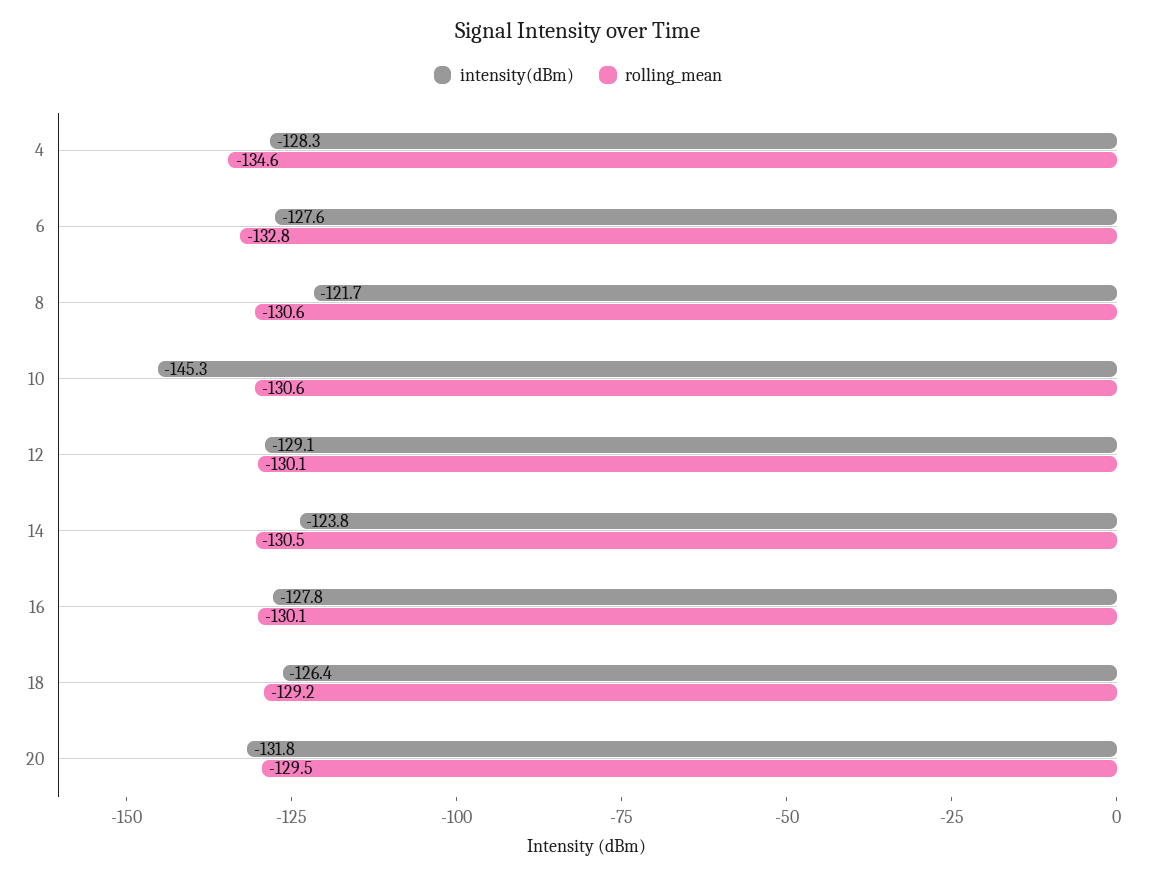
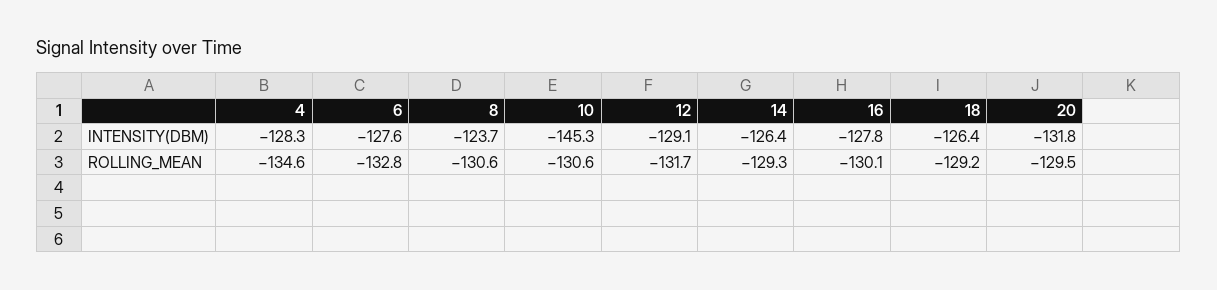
intensity(dBm), 8: -121.7 -> -123.7
rolling_mean, 12: -130.1 -> -131.7
intensity(dBm), 14: -123.8 -> -126.4
rolling_mean, 14: -130.5 -> -129.3

